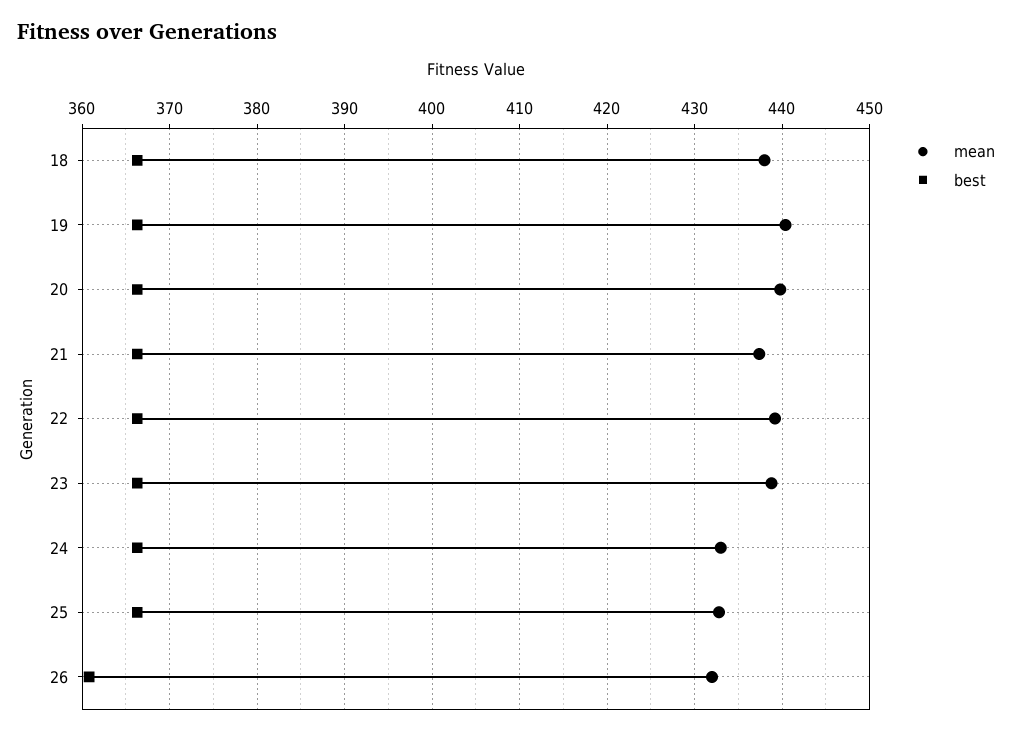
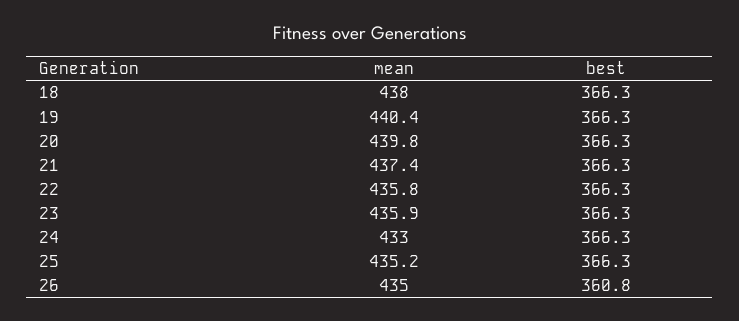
mean, 22: 439 -> 435.8
mean, 23: 439 -> 435.9
mean, 25: 433 -> 435.2
mean, 26: 432 -> 435

